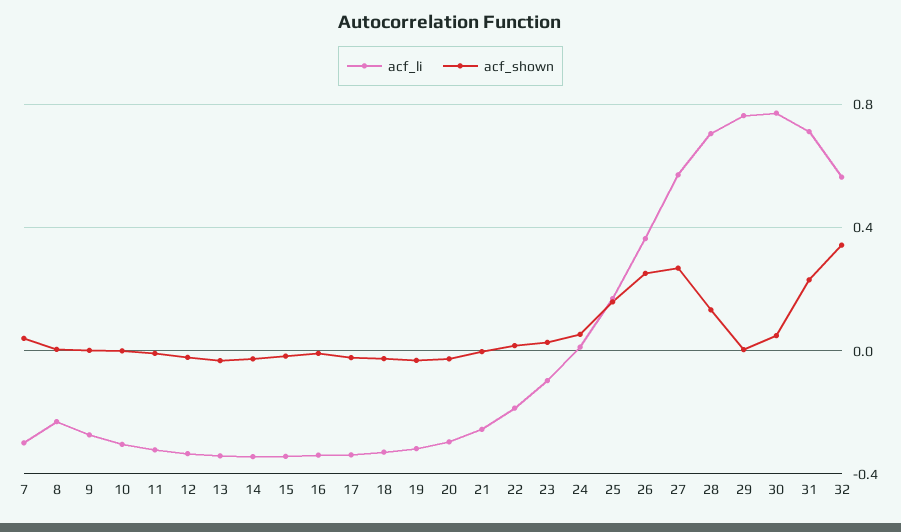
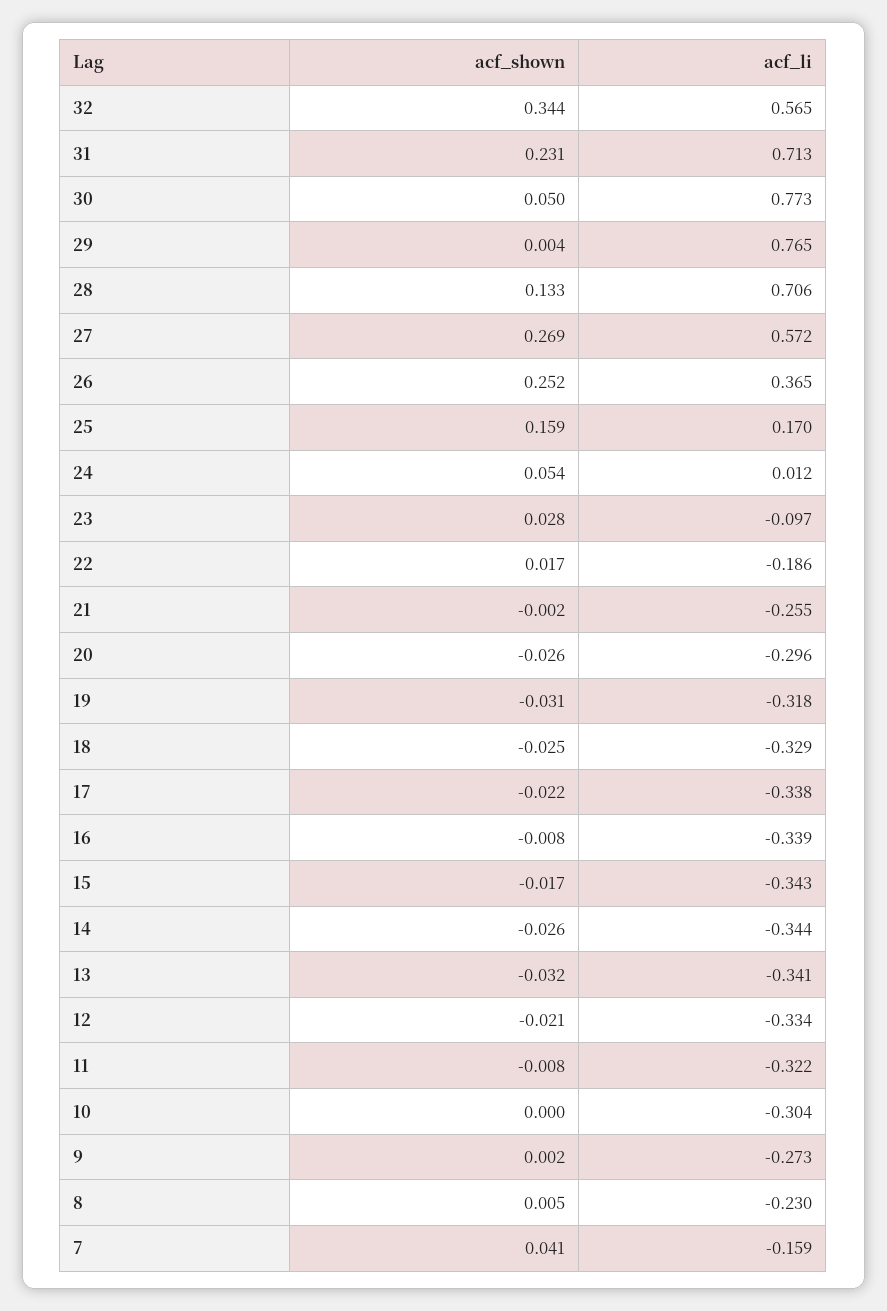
acf_li, 7: -0.3 -> -0.159

